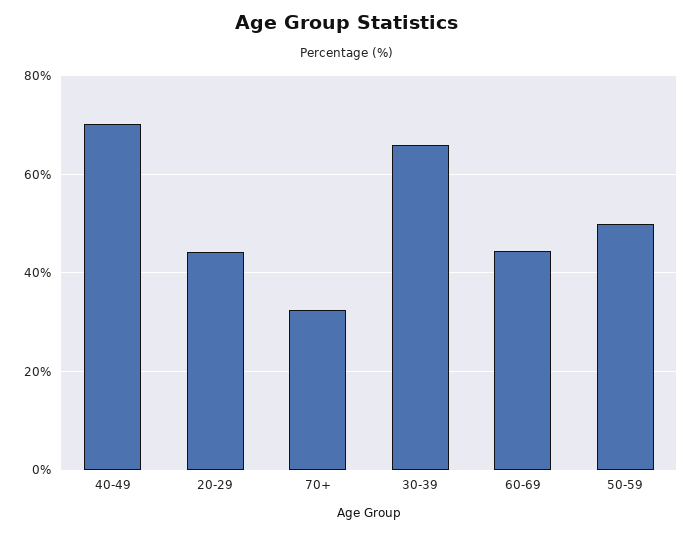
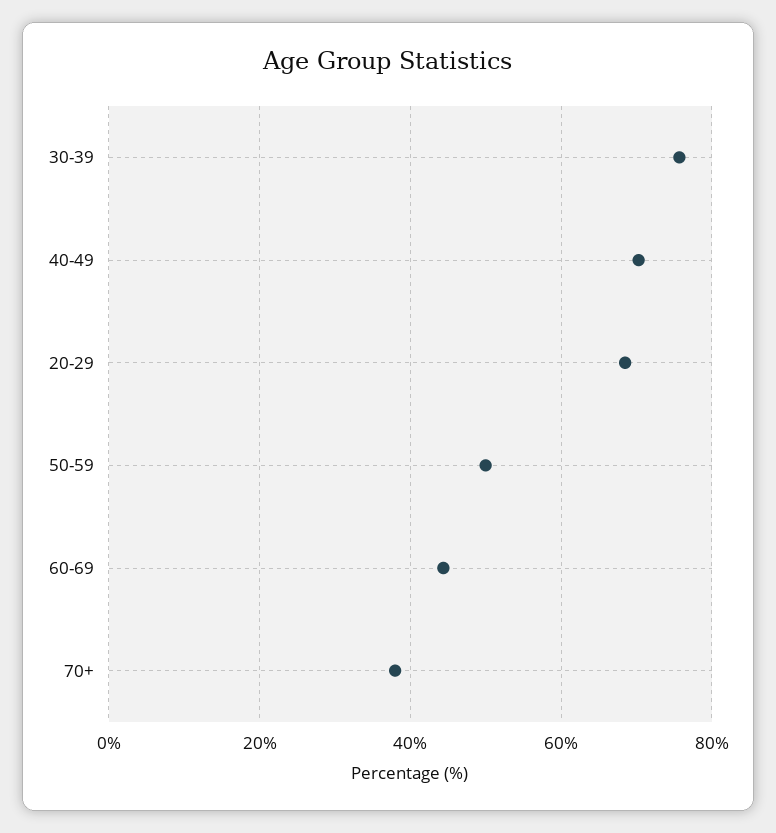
20-29: 44 -> 68
70+: 32 -> 38
30-39: 66 -> 76

